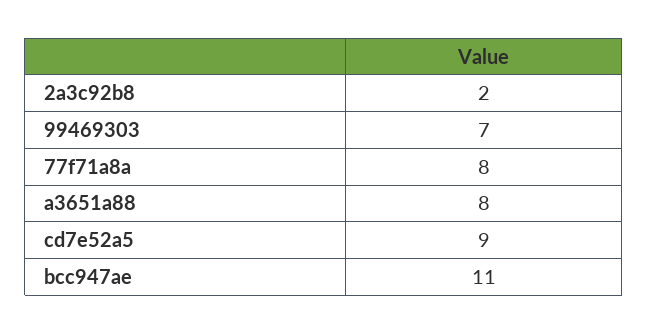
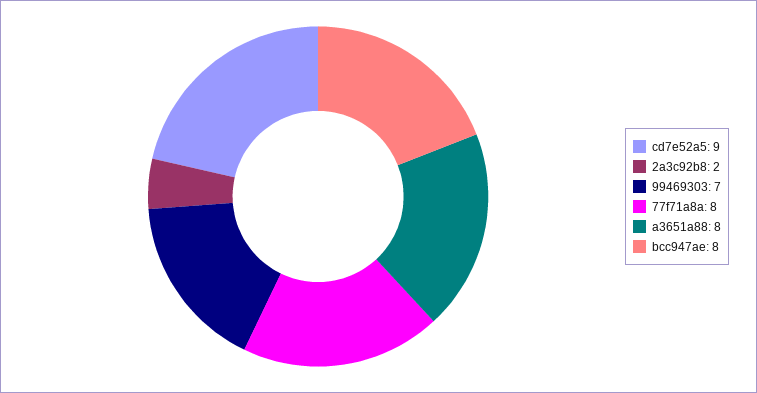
bcc947ae: 11 -> 8

